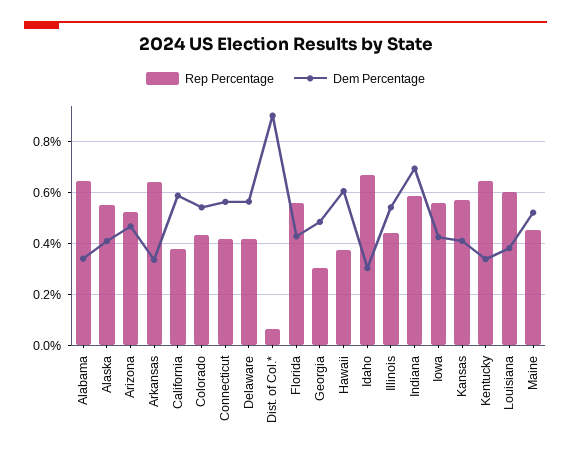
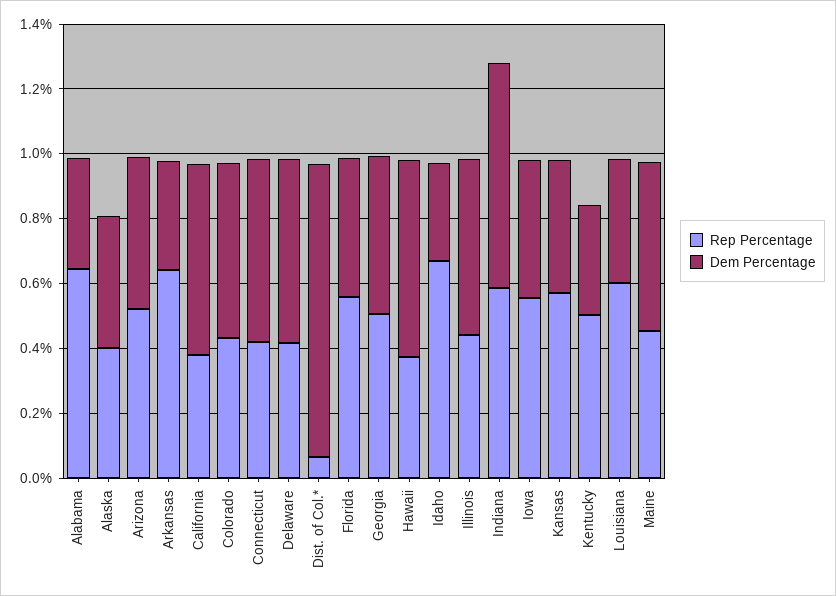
Rep Percentage, Alaska: 0.55 -> 0.4
Rep Percentage, Georgia: 0.3 -> 0.5
Rep Percentage, Kentucky: 0.65 -> 0.5

